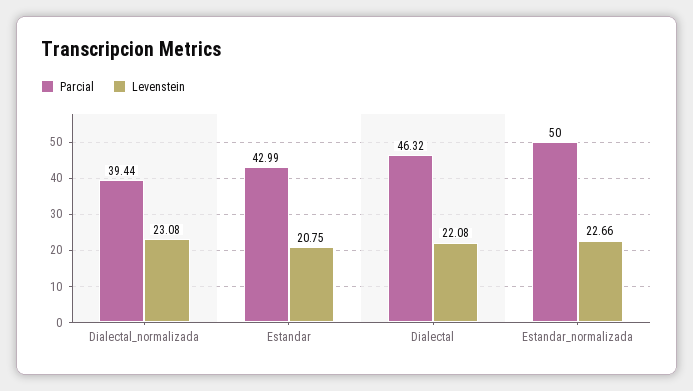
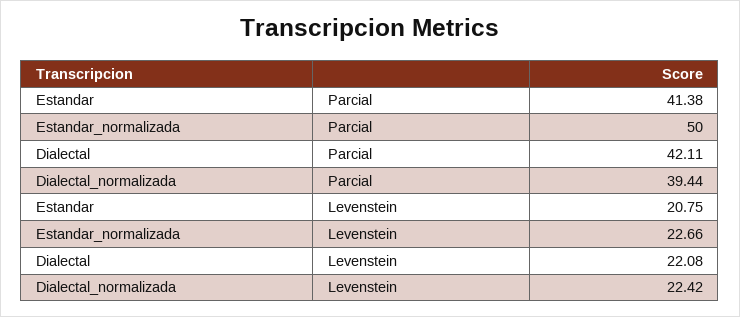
Levenstein, Dialectal_normalizada: 23.08 -> 22.42
Parcial, Estandar: 42.99 -> 41.38
Parcial, Dialectal: 46.32 -> 42.11

